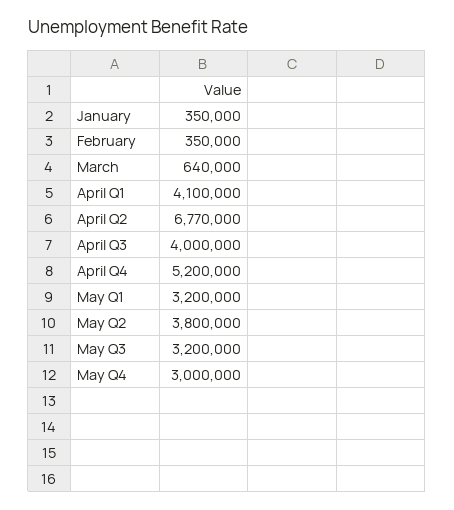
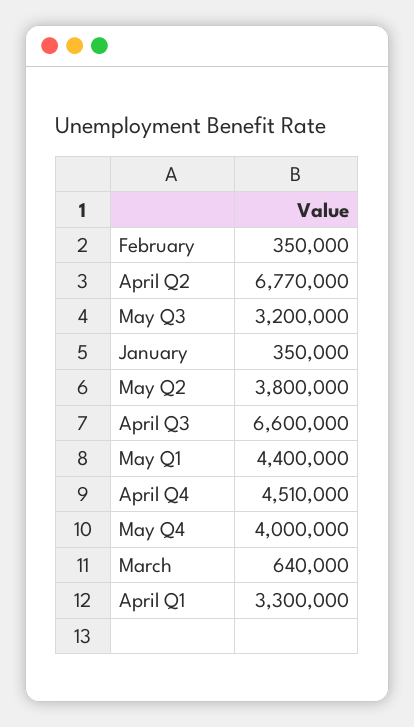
April Q1: 4100000 -> 3300000
April Q3: 4000000 -> 6600000
April Q4: 5200000 -> 4510000
May Q1: 3200000 -> 4400000
May Q4: 3000000 -> 4000000

